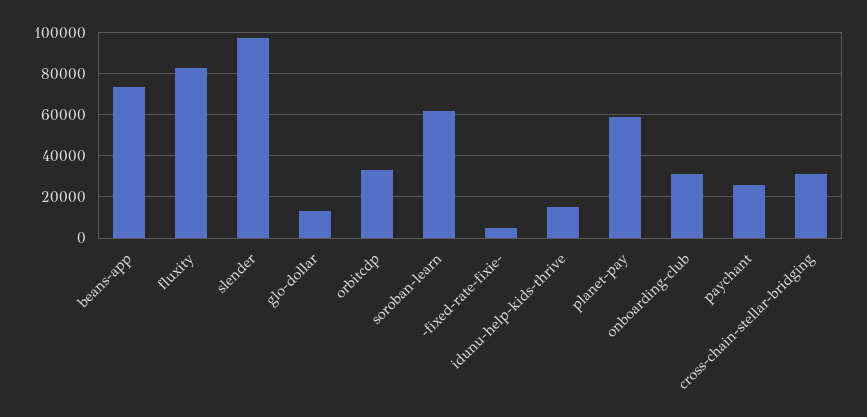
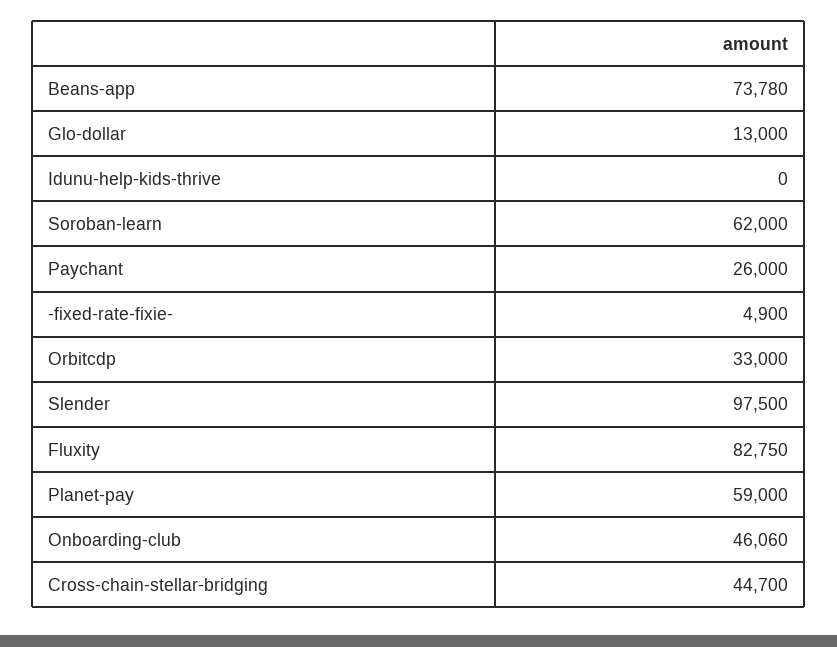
idunu-help-kids-thrive: 15000 -> 0
onboarding-club: 30000 -> 46060
cross-chain-stellar-bridging: 30000 -> 44700

